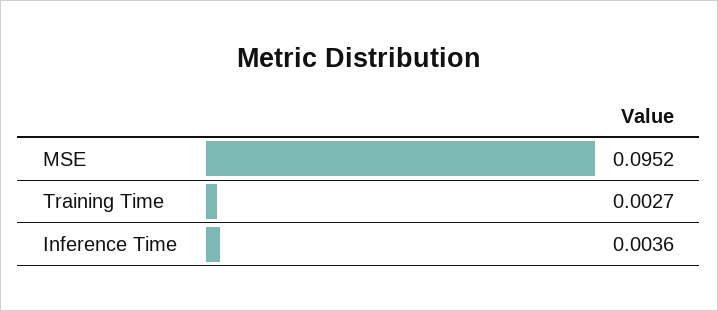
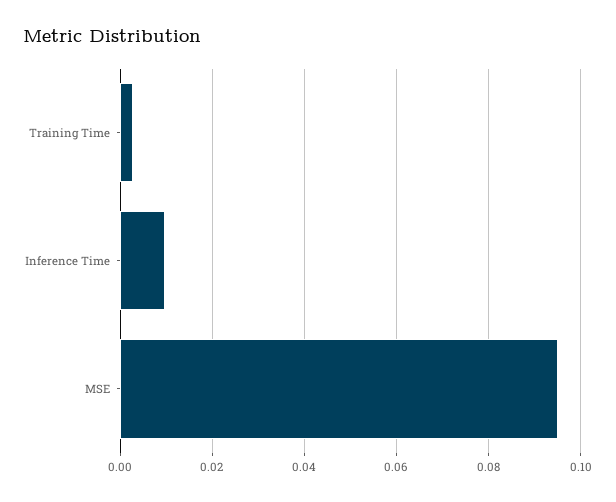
Inference Time: 0.0036 -> 0.01

